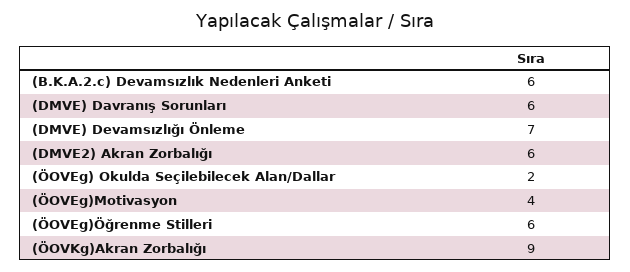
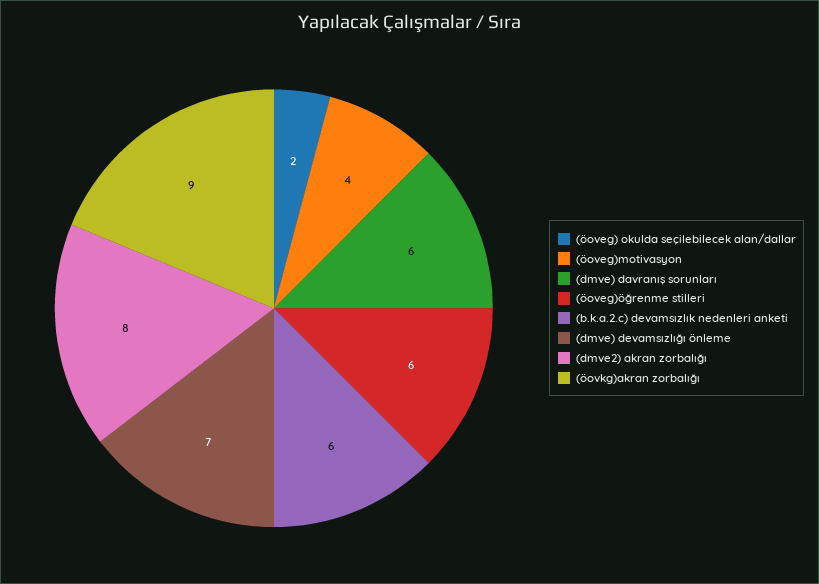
(DMVE2) Akran Zorbalığı: 6 -> 8

